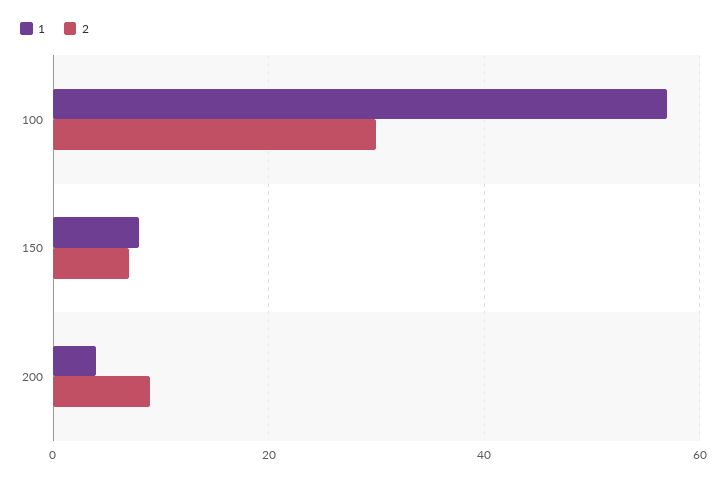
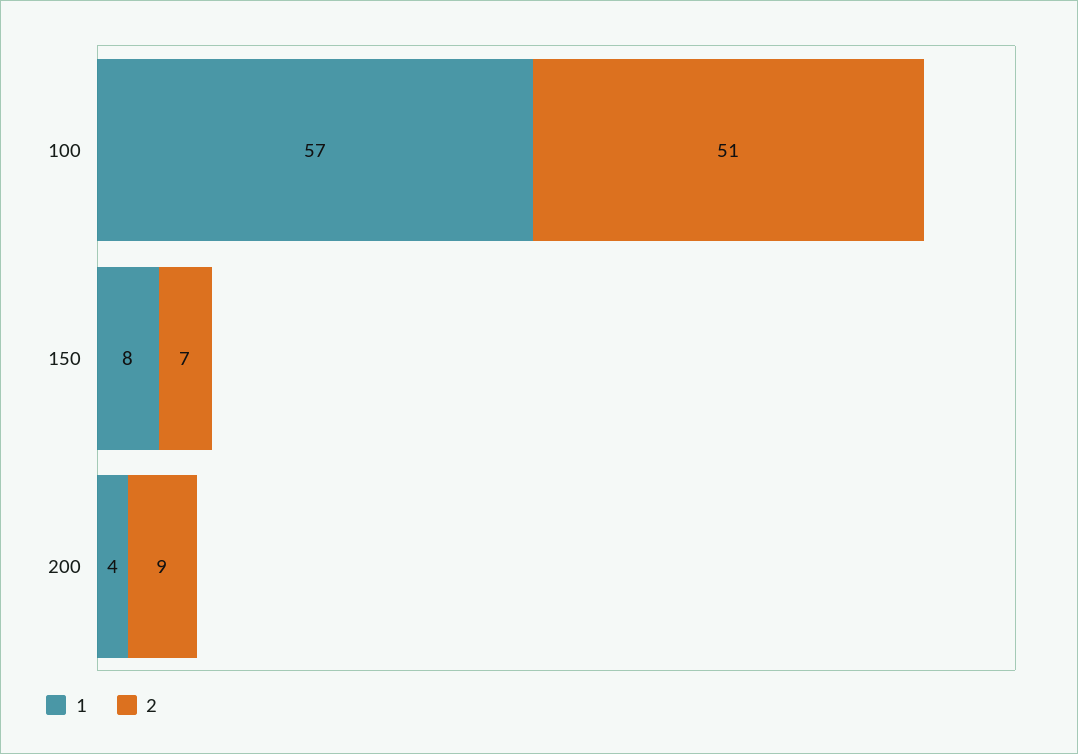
2, 100: 30 -> 51

